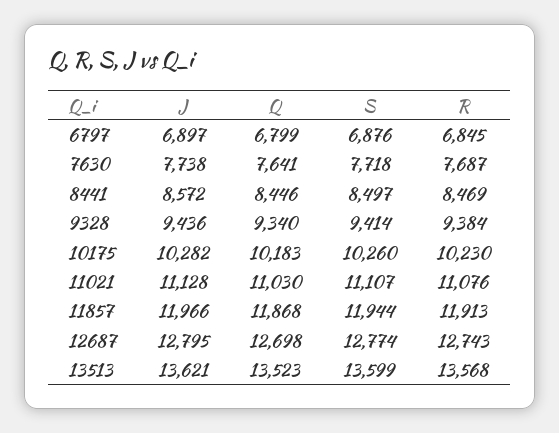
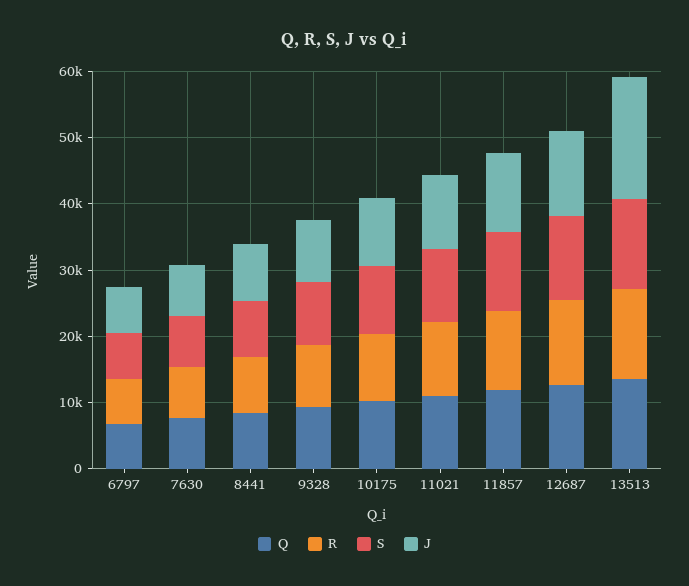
J, 13513: 13621 -> 18000

